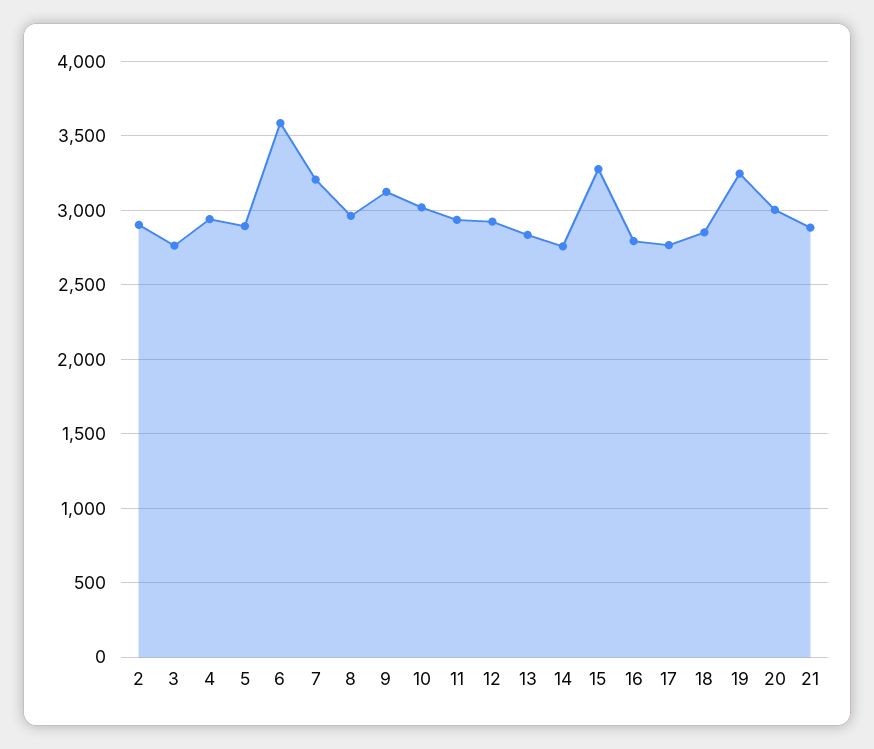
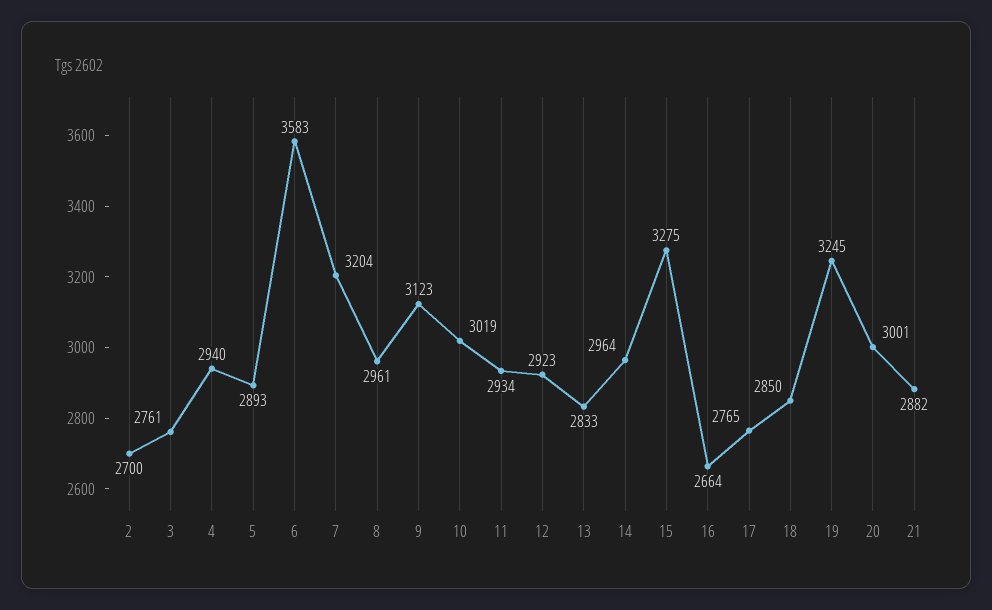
2: 2900 -> 2700
14: 2750 -> 2964
16: 2800 -> 2664

